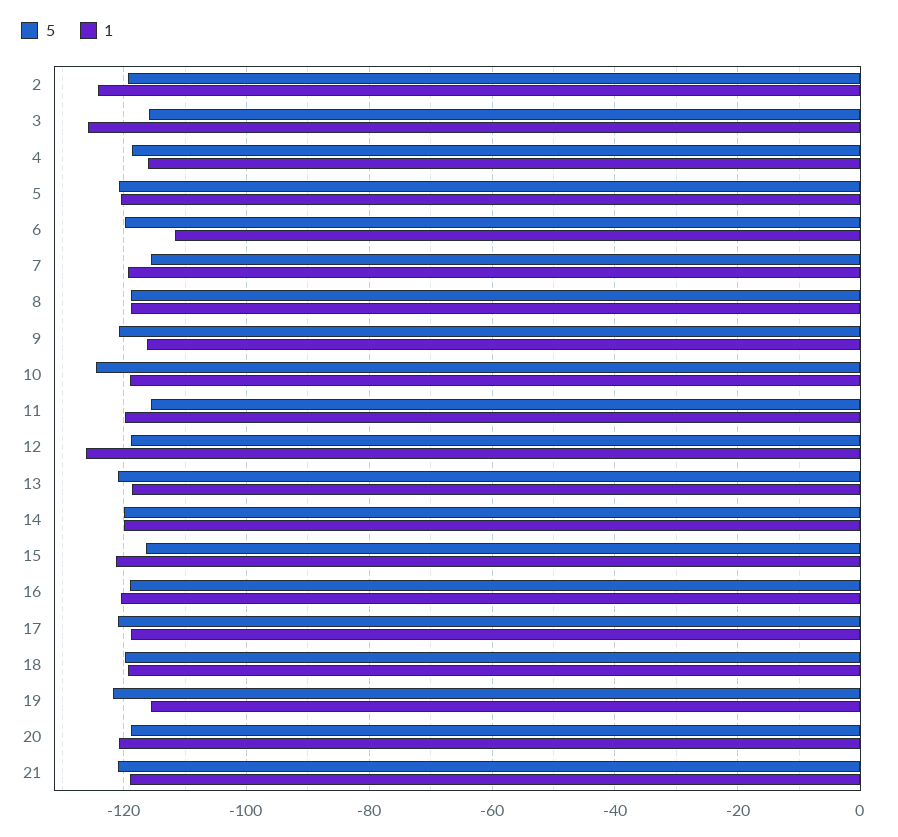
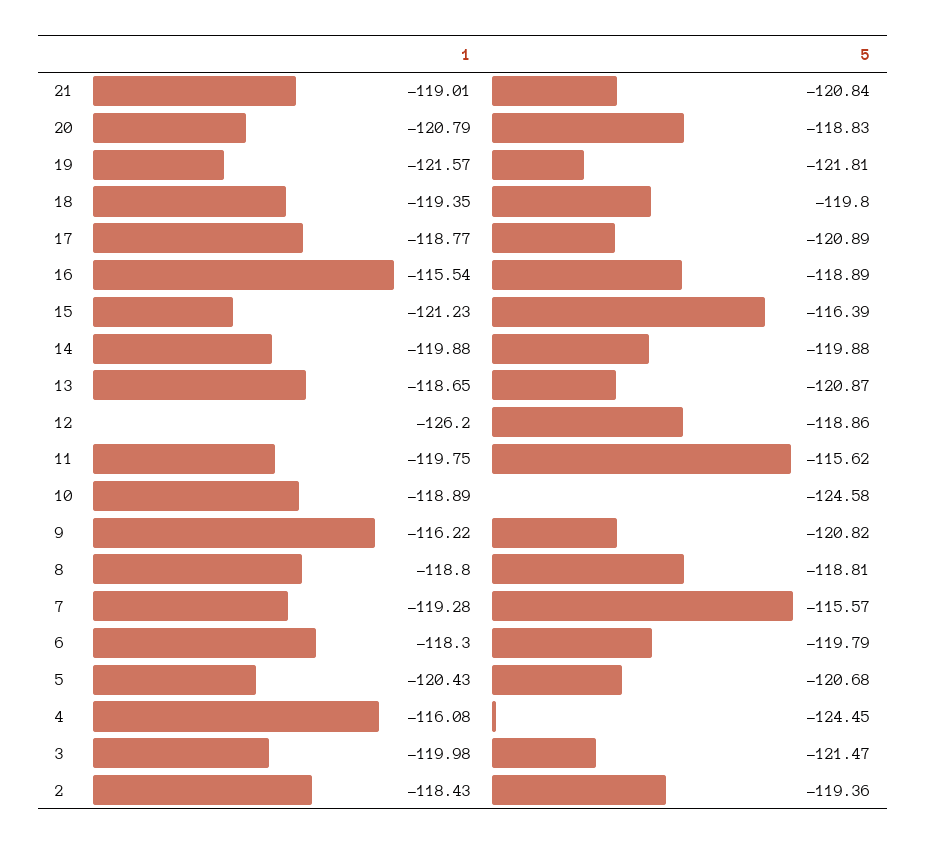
1, 2: -124 -> -118.43
5, 3: -116 -> -121.47
1, 3: -126 -> -119.98
5, 4: -118 -> -124.45
1, 6: -112 -> -118.3
1, 16: -120 -> -115.54
1, 19: -116 -> -121.57

